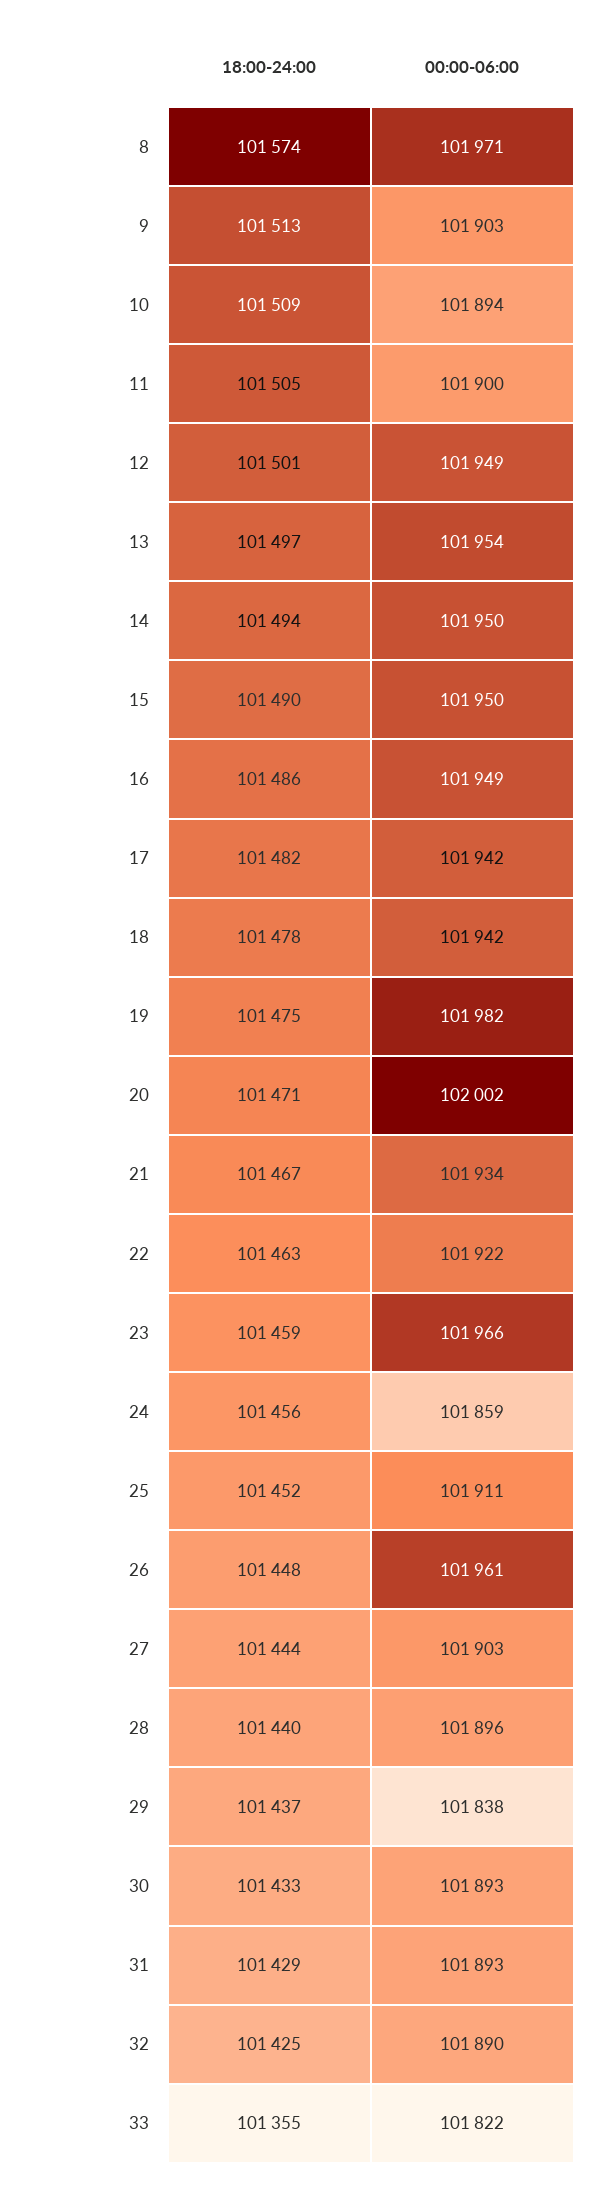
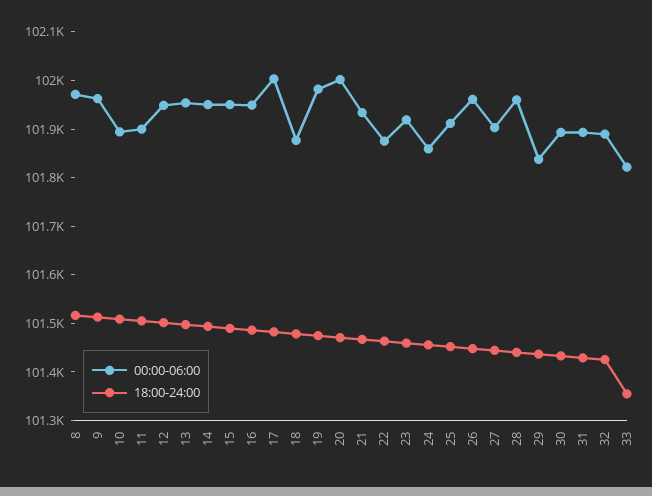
18:00-24:00, 8: 101574 -> 101520
00:00-06:00, 9: 101903 -> 101960
00:00-06:00, 17: 101942 -> 102000
00:00-06:00, 18: 101942 -> 101880
00:00-06:00, 22: 101922 -> 101880
00:00-06:00, 23: 101966 -> 101920
00:00-06:00, 28: 101896 -> 101960

